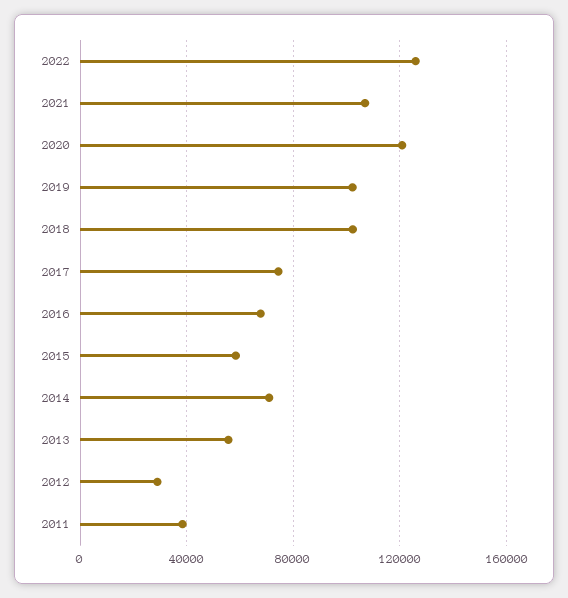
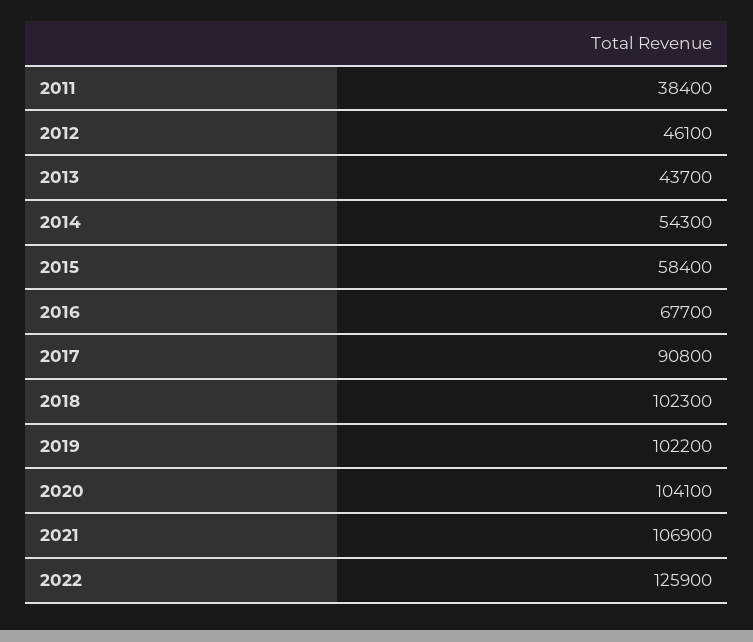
2020: 120000 -> 104100
2017: 75000 -> 90800
2014: 70000 -> 54300
2013: 55000 -> 43700
2012: 30000 -> 46100

